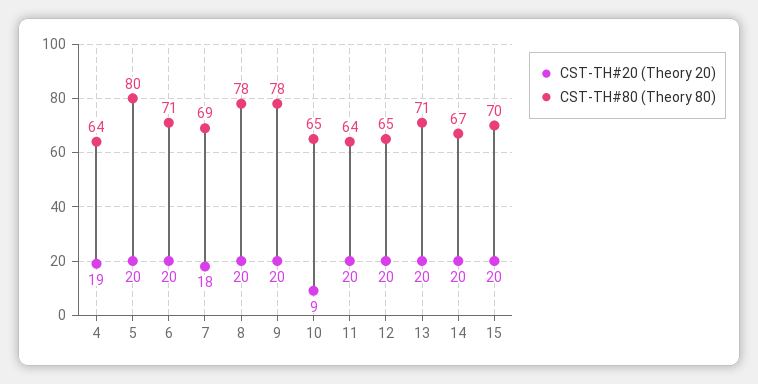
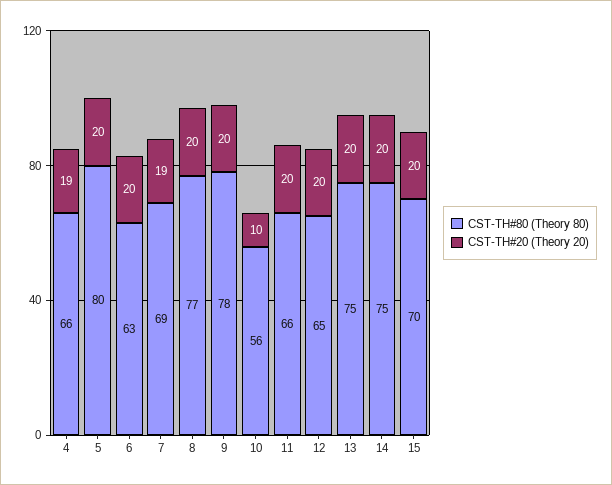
CST-TH#80 (Theory 80), 4: 64 -> 66
CST-TH#80 (Theory 80), 6: 71 -> 63
CST-TH#20 (Theory 20), 7: 18 -> 19
CST-TH#80 (Theory 80), 8: 78 -> 77
CST-TH#20 (Theory 20), 10: 9 -> 10
CST-TH#80 (Theory 80), 10: 65 -> 56
CST-TH#80 (Theory 80), 11: 64 -> 66
CST-TH#80 (Theory 80), 13: 71 -> 75
CST-TH#80 (Theory 80), 14: 67 -> 75

